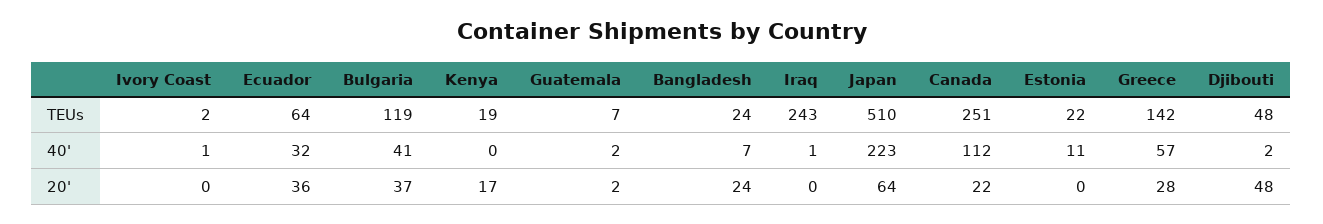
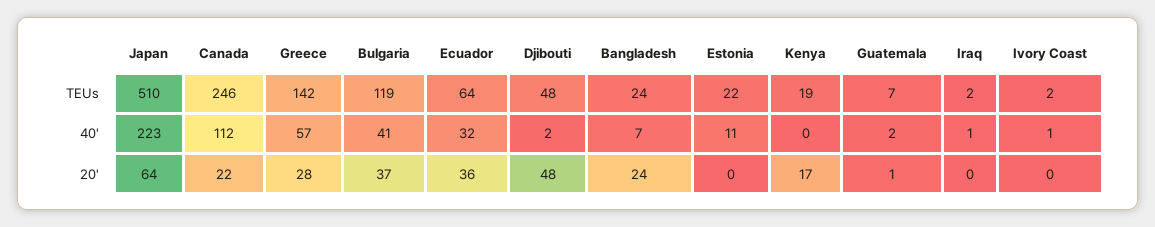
Iraq, TEUs: 243 -> 2
Canada, TEUs: 251 -> 246
Guatemala, 20': 2 -> 1

